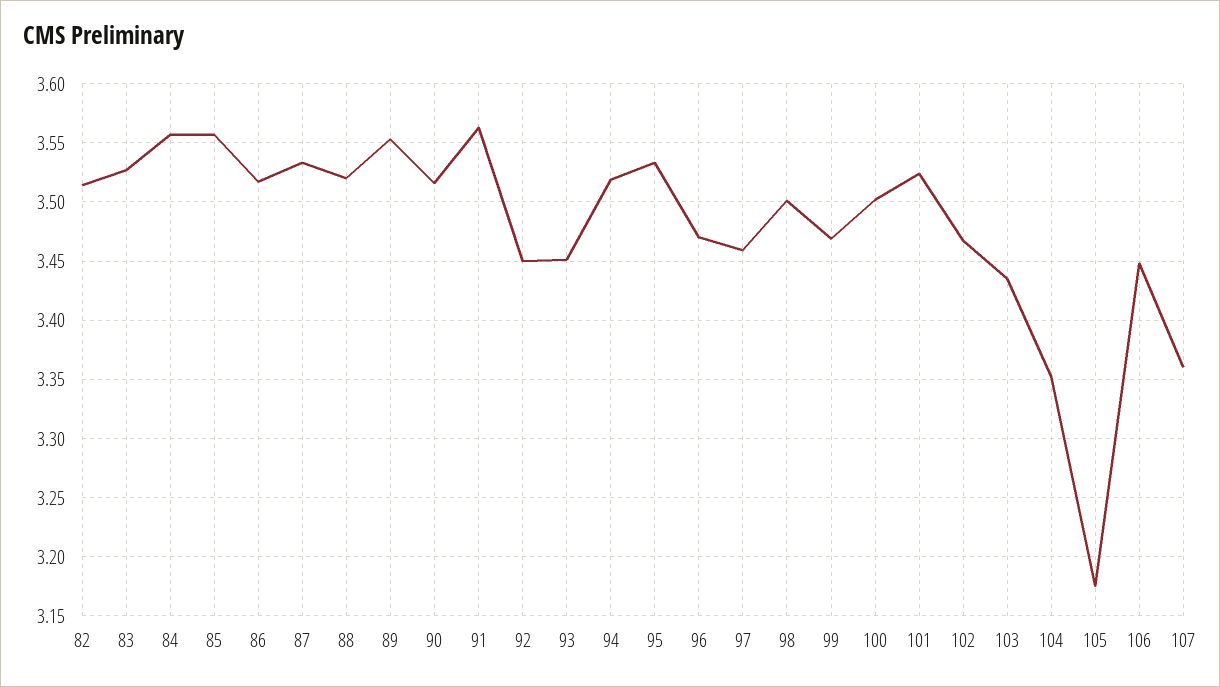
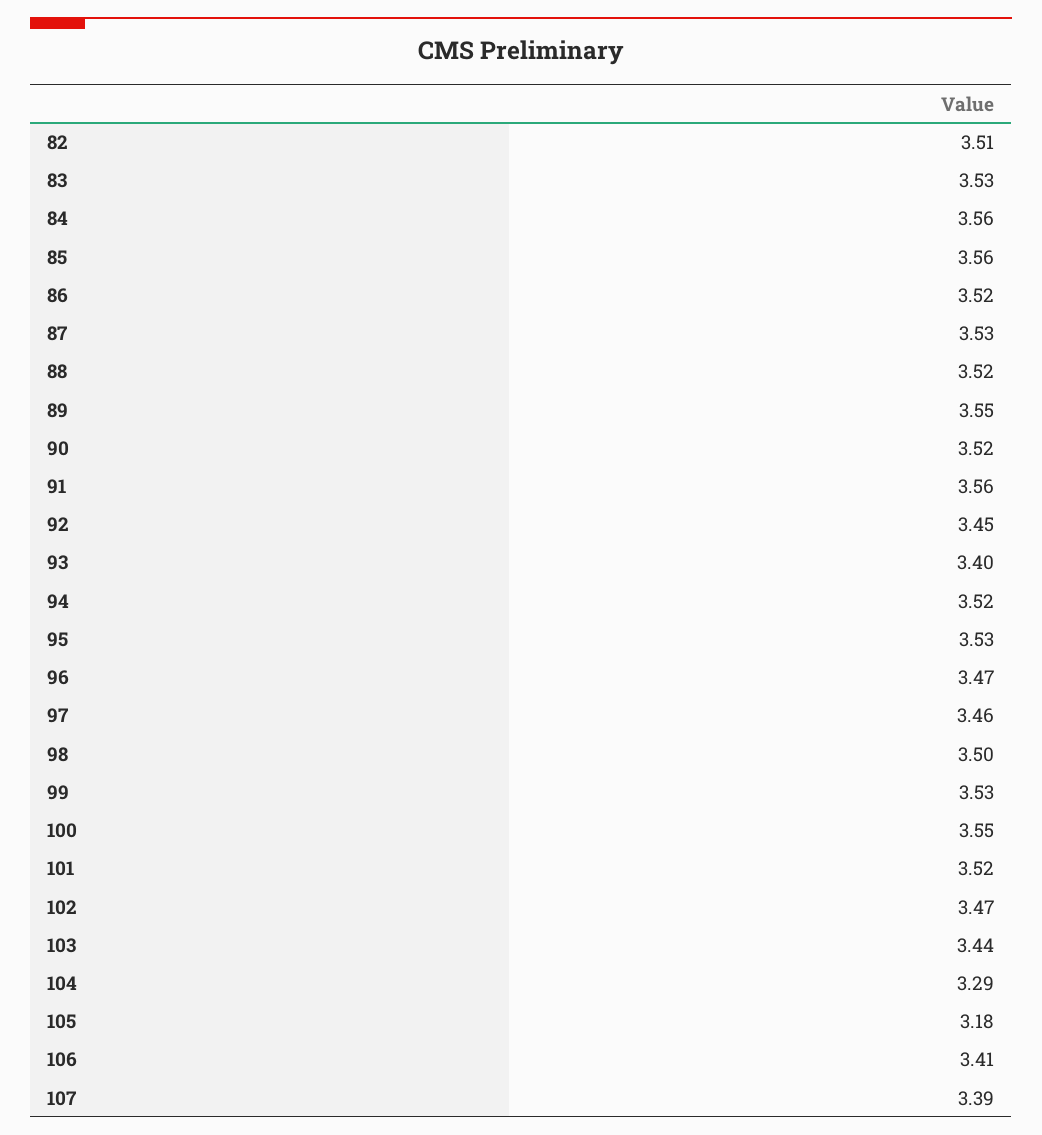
93: 3.45 -> 3.4
99: 3.47 -> 3.53
100: 3.5 -> 3.55
104: 3.35 -> 3.29
106: 3.45 -> 3.41
107: 3.36 -> 3.39

